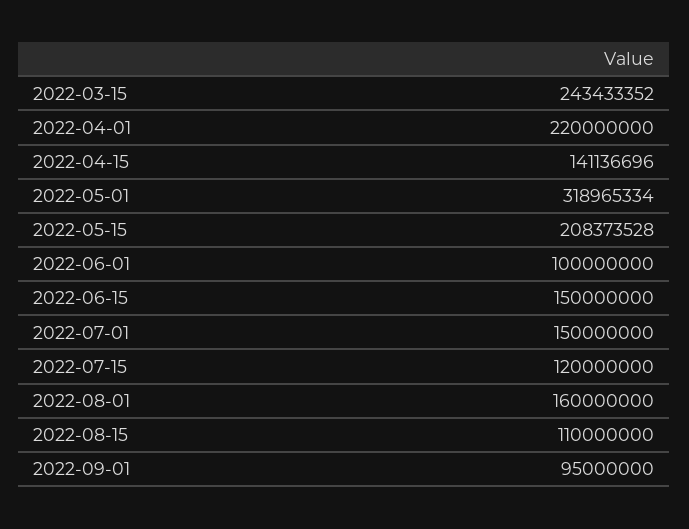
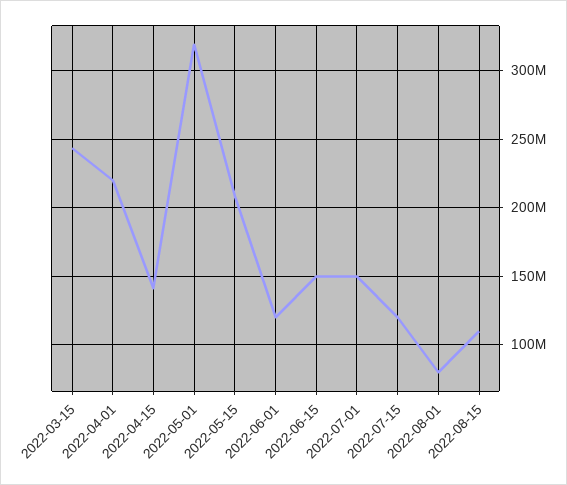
2022-06-01: 100000000 -> 120000000
2022-08-01: 160000000 -> 80000000
2022-09-01: 95000000 -> none

